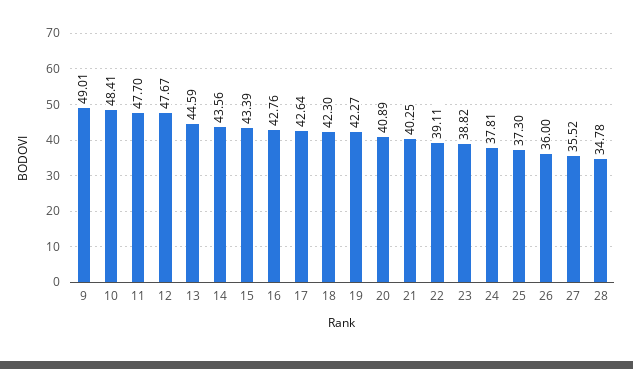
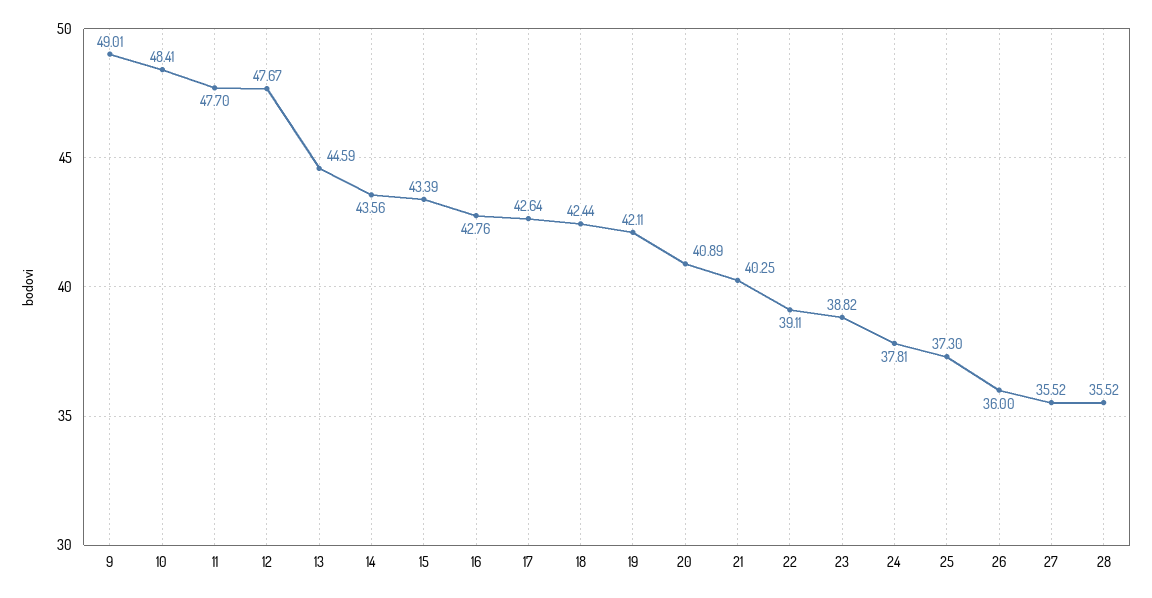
18: 42.3 -> 42.44
19: 42.27 -> 42.11
28: 34.78 -> 35.52

